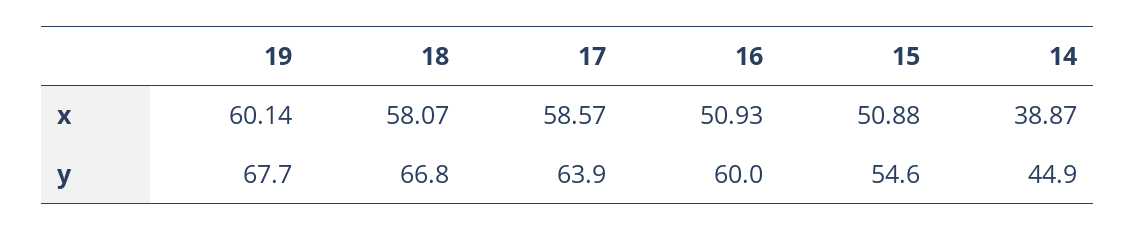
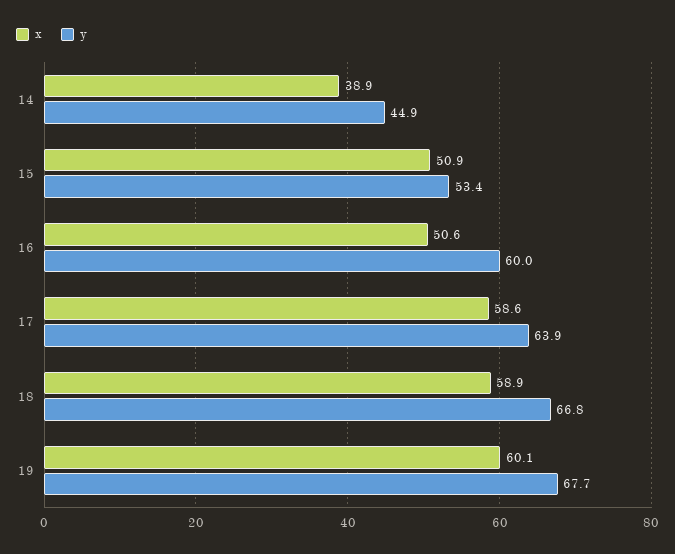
x, 18: 58.07 -> 58.9
x, 16: 50.93 -> 50.6
y, 15: 54.6 -> 53.4

